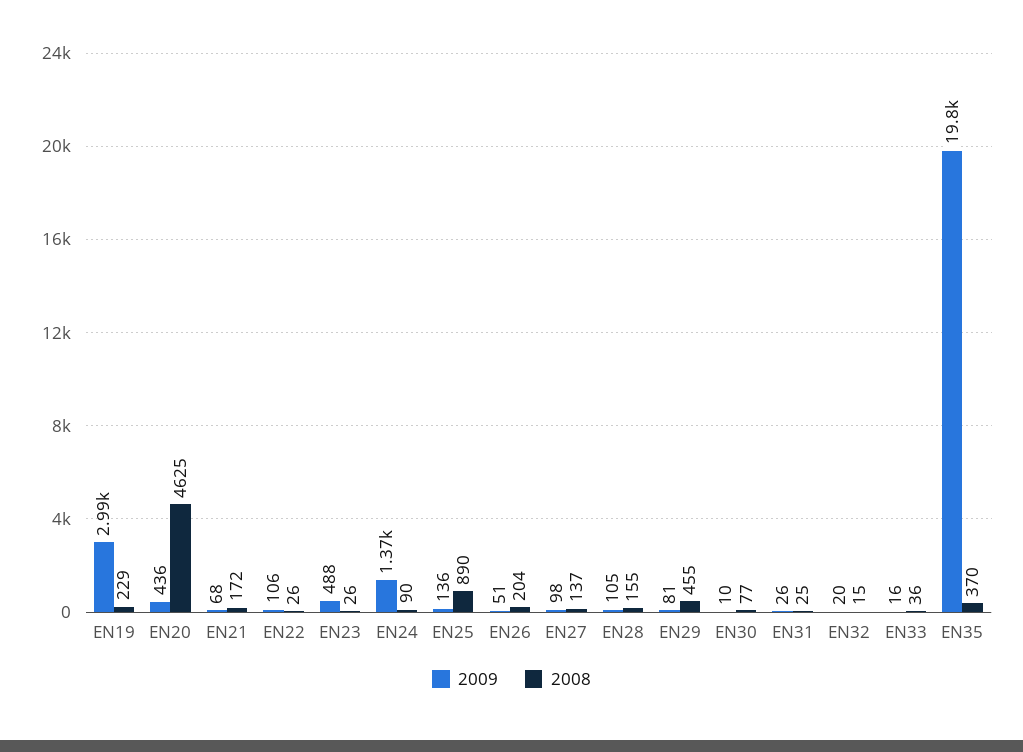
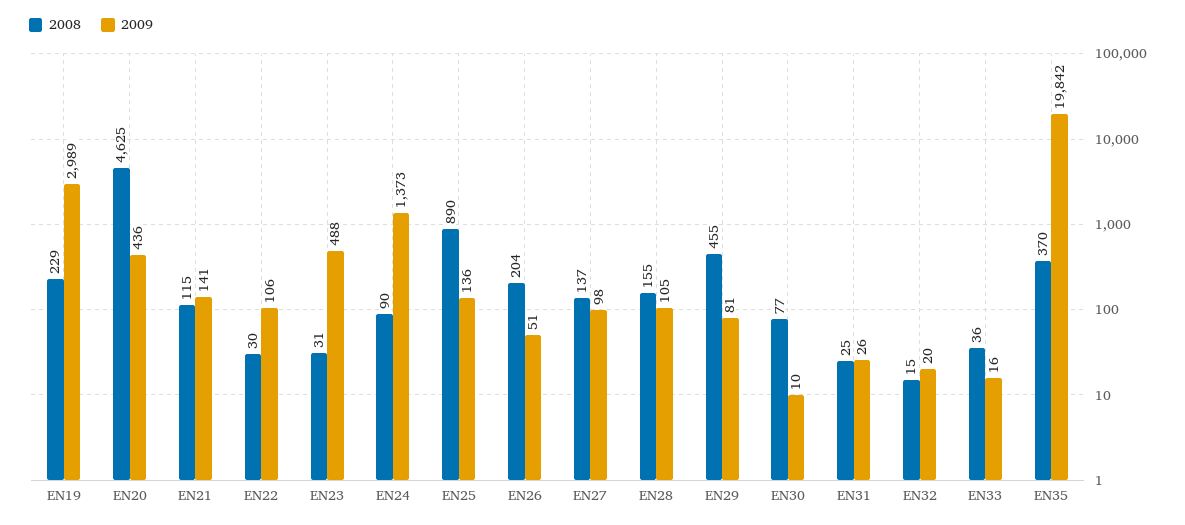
2009, EN21: 68 -> 141
2008, EN21: 172 -> 115
2008, EN22: 26 -> 30
2008, EN23: 26 -> 31

